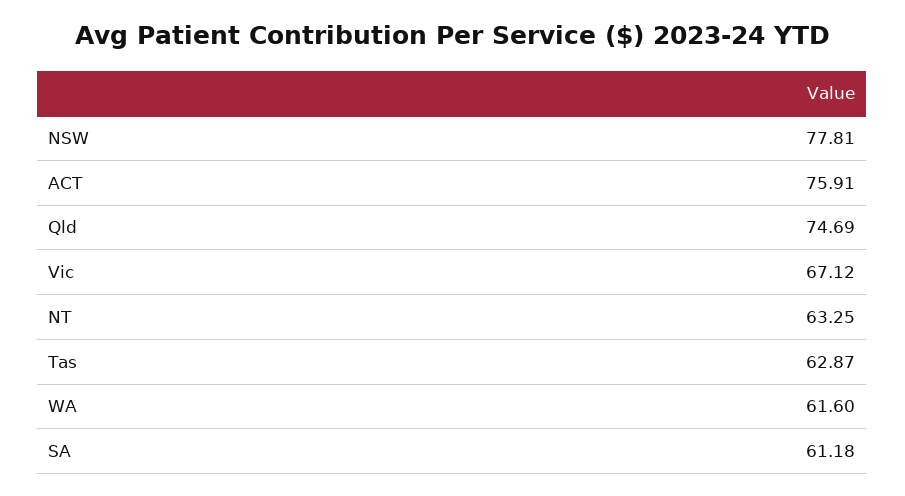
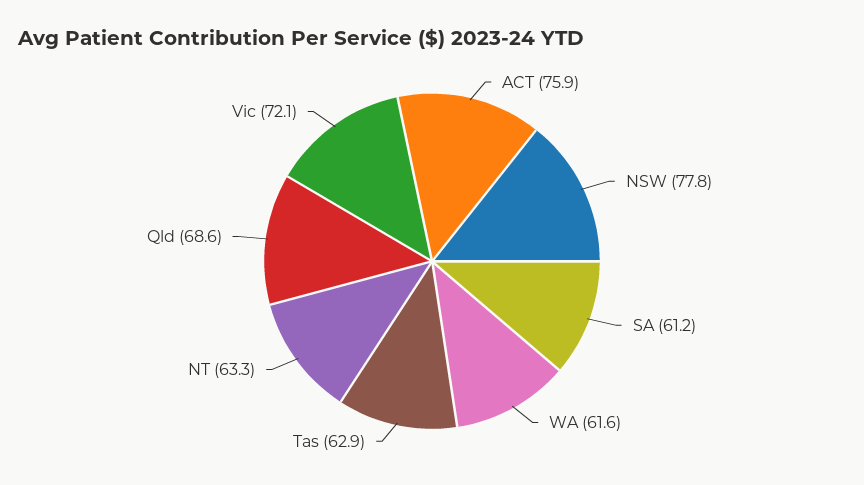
Qld: 74.69 -> 68.6
Vic: 67.12 -> 72.1

